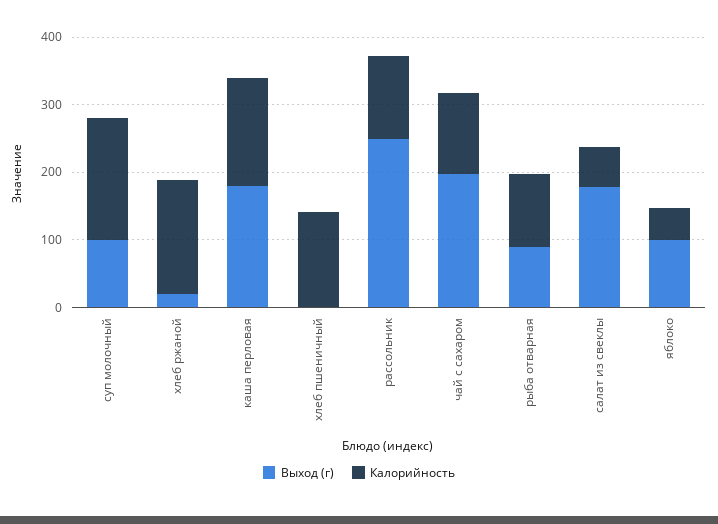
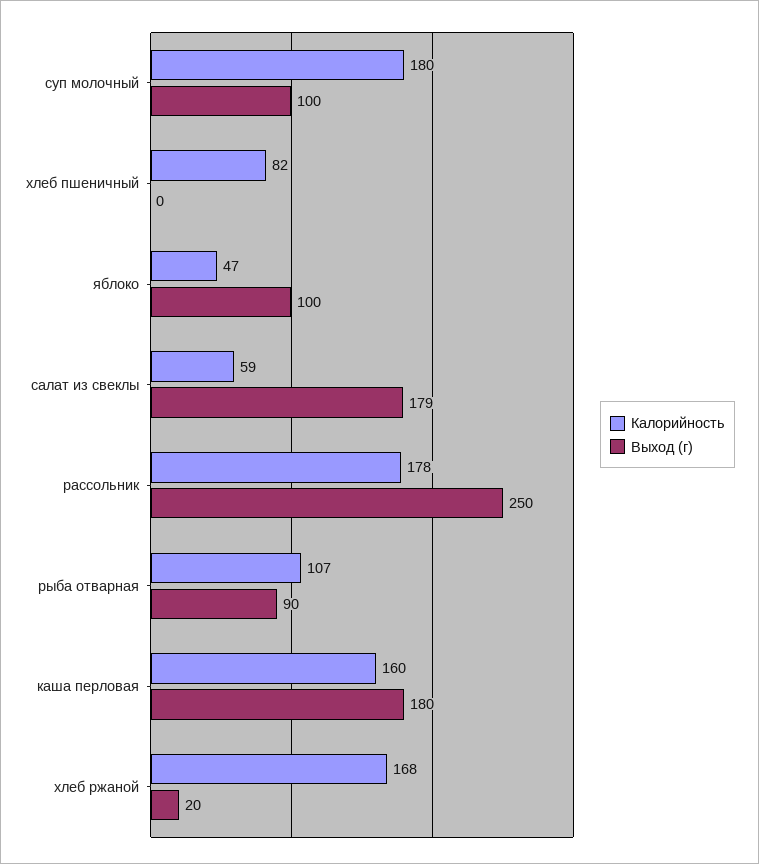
Калорийность, хлеб пшеничный: 140 -> 82
Калорийность, рассольник: 120 -> 178
Выход (г), чай с сахаром: 200 -> none
Калорийность, чай с сахаром: 120 -> none

